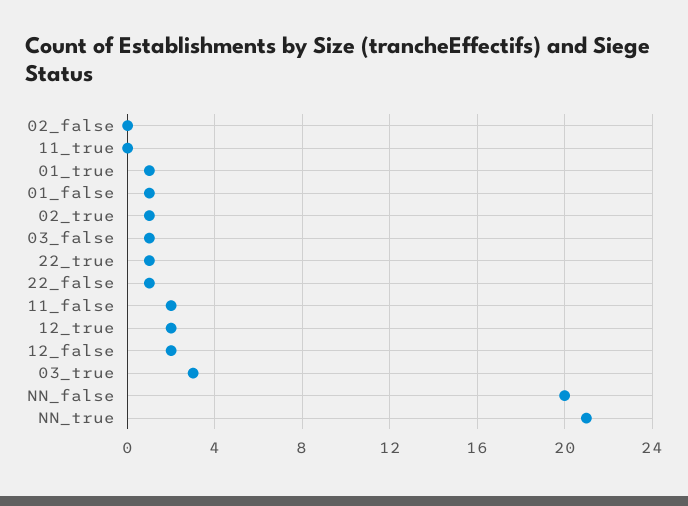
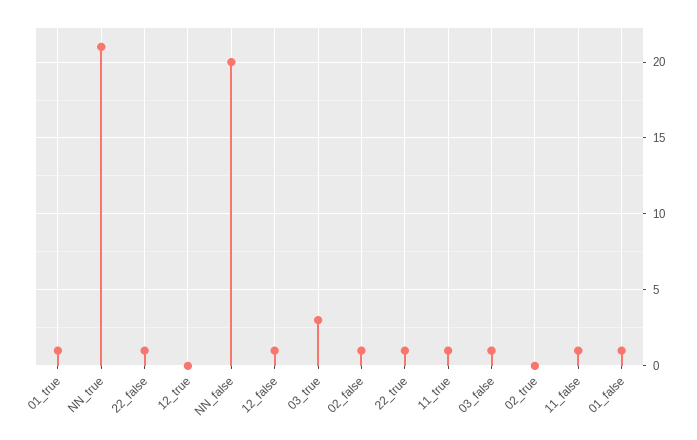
02_false: 0 -> 1
11_true: 0 -> 1
02_true: 1 -> 0
11_false: 2 -> 1
12_true: 2 -> 0
12_false: 2 -> 1

